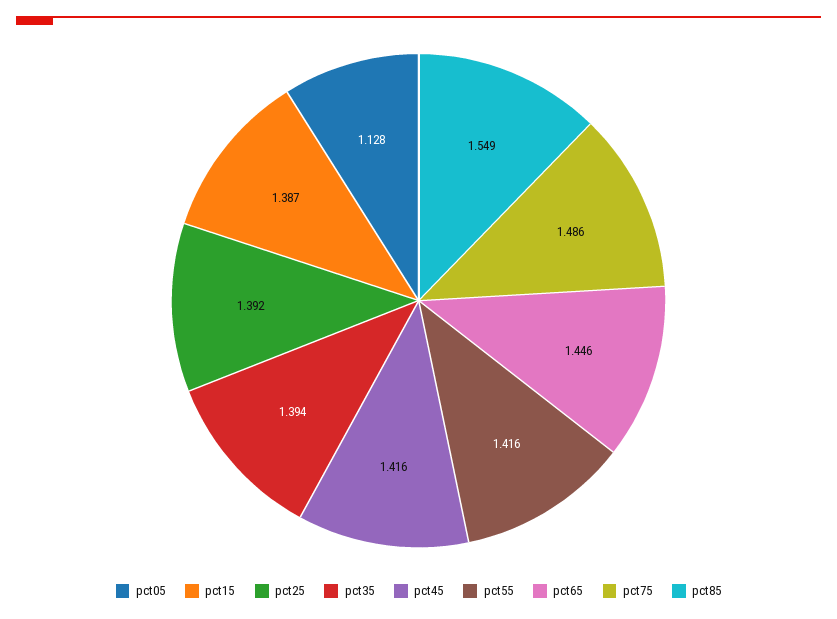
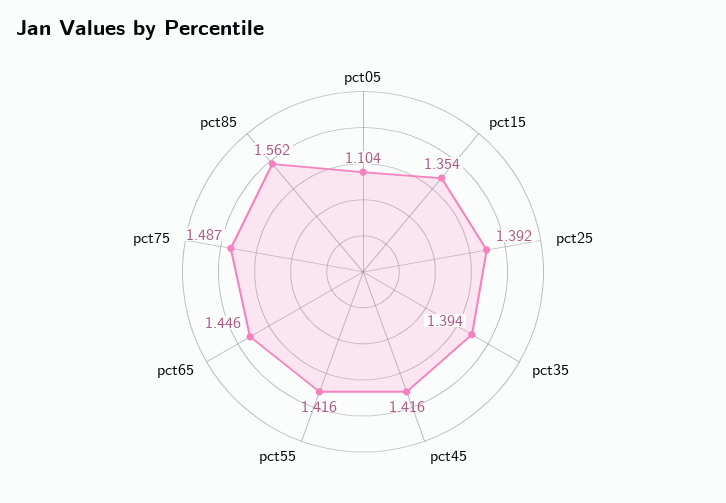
pct05: 1.128 -> 1.104
pct15: 1.387 -> 1.354
pct75: 1.486 -> 1.487
pct85: 1.549 -> 1.562

